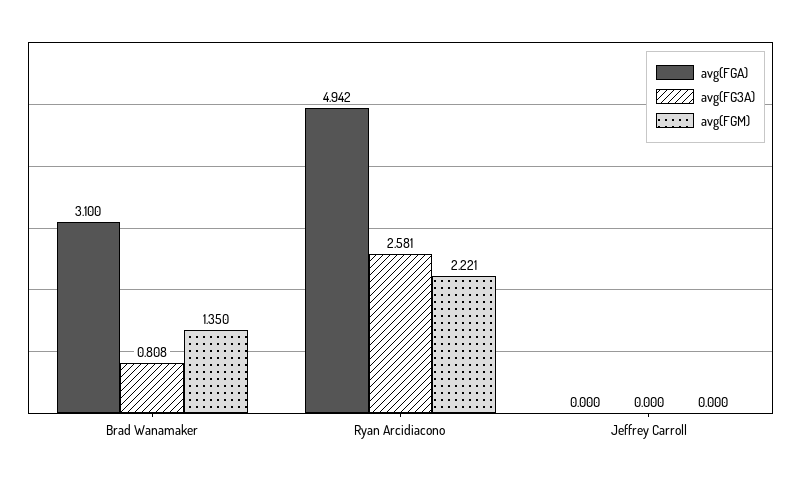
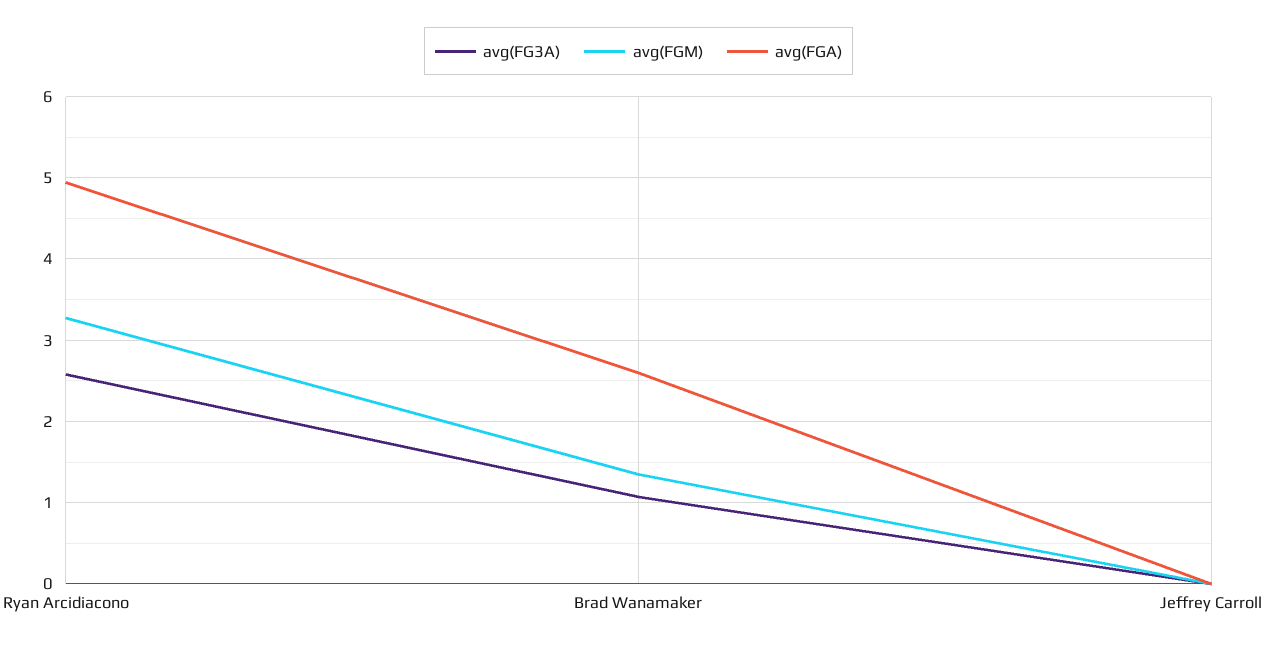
avg(FGA), Brad Wanamaker: 3.1 -> 2.6
avg(FG3A), Brad Wanamaker: 0.808 -> 1.1
avg(FGM), Ryan Arcidiacono: 2.221 -> 3.3

